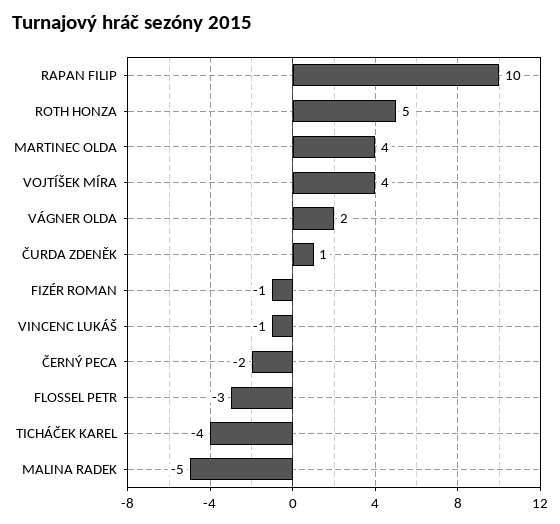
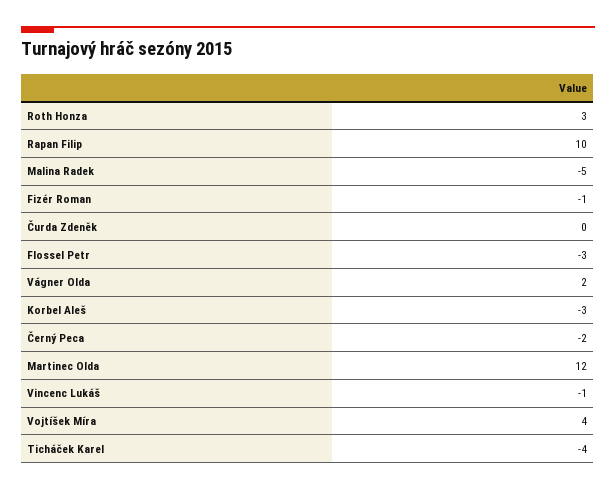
ROTH HONZA: 5 -> 3
MARTINEC OLDA: 4 -> 12
ČURDA ZDENĚK: 1 -> 0
Korbel Aleš: none -> -3

